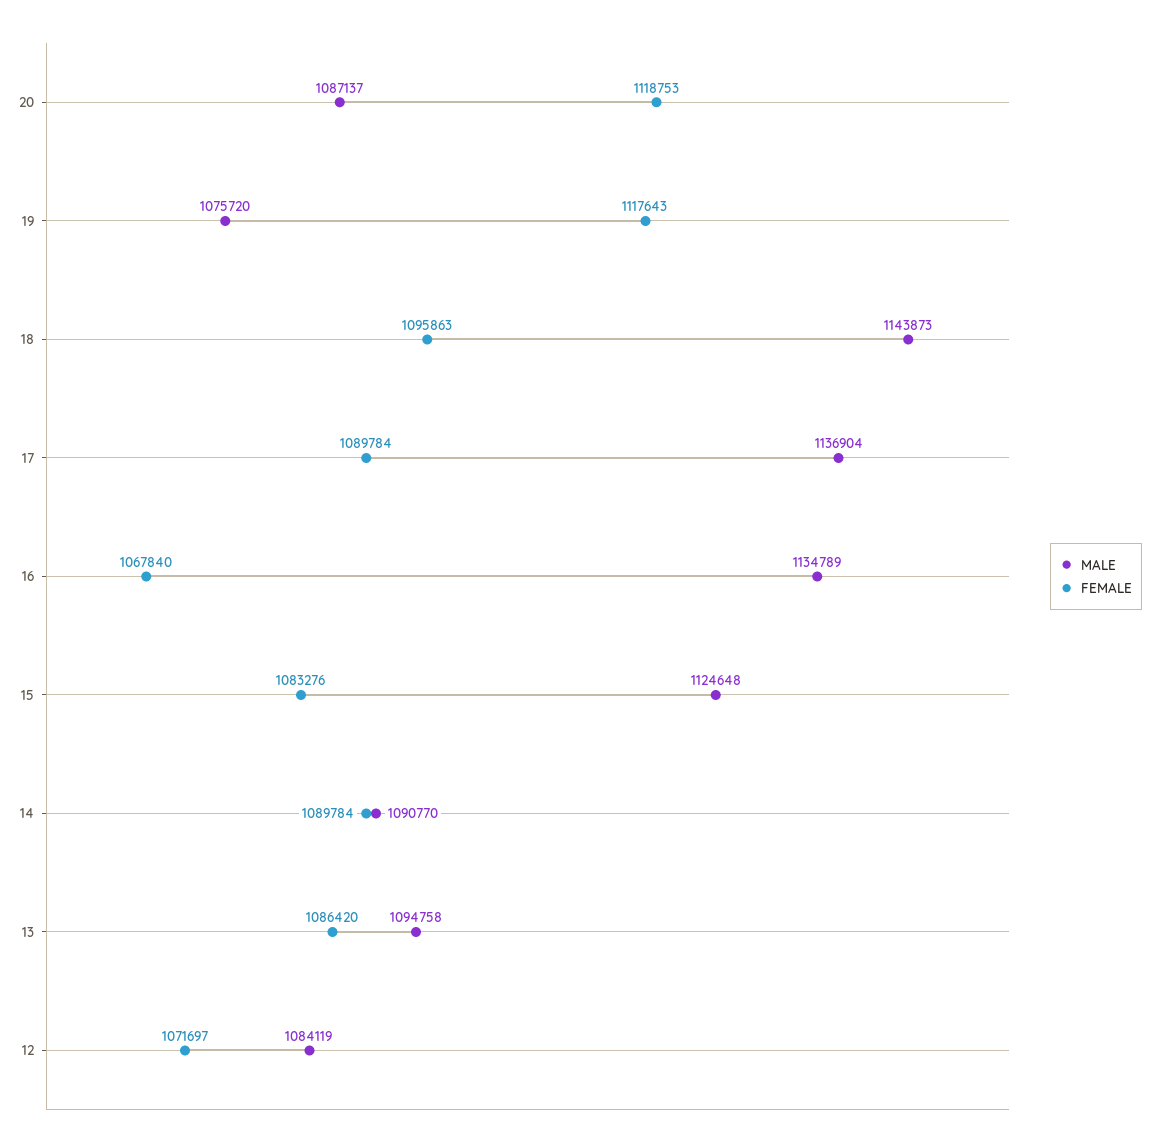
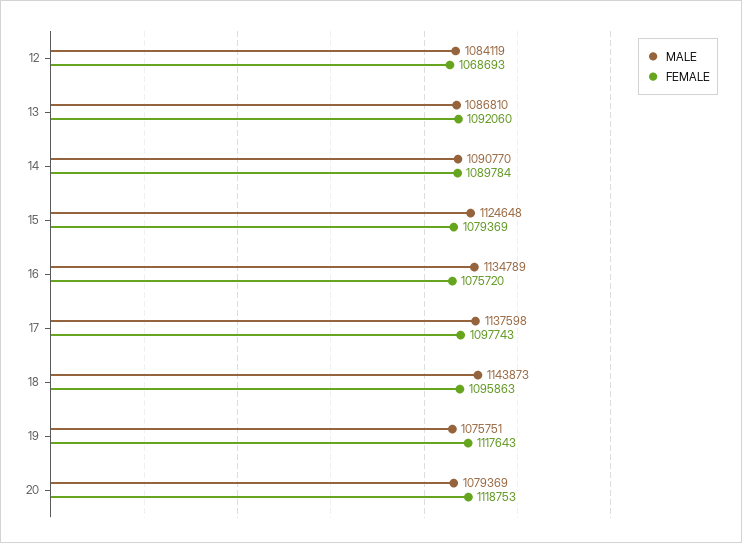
MALE, 20: 1087137 -> 1079369
MALE, 19: 1075720 -> 1075751
MALE, 17: 1136904 -> 1137598
FEMALE, 17: 1089784 -> 1097743
FEMALE, 16: 1067840 -> 1075720
FEMALE, 15: 1083276 -> 1079369
MALE, 13: 1094758 -> 1086810
FEMALE, 13: 1086420 -> 1092060
FEMALE, 12: 1071697 -> 1068693

